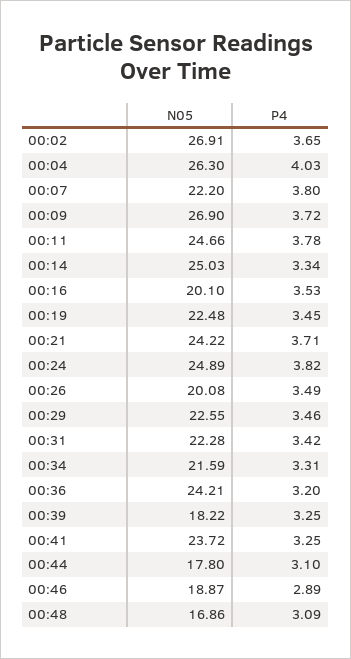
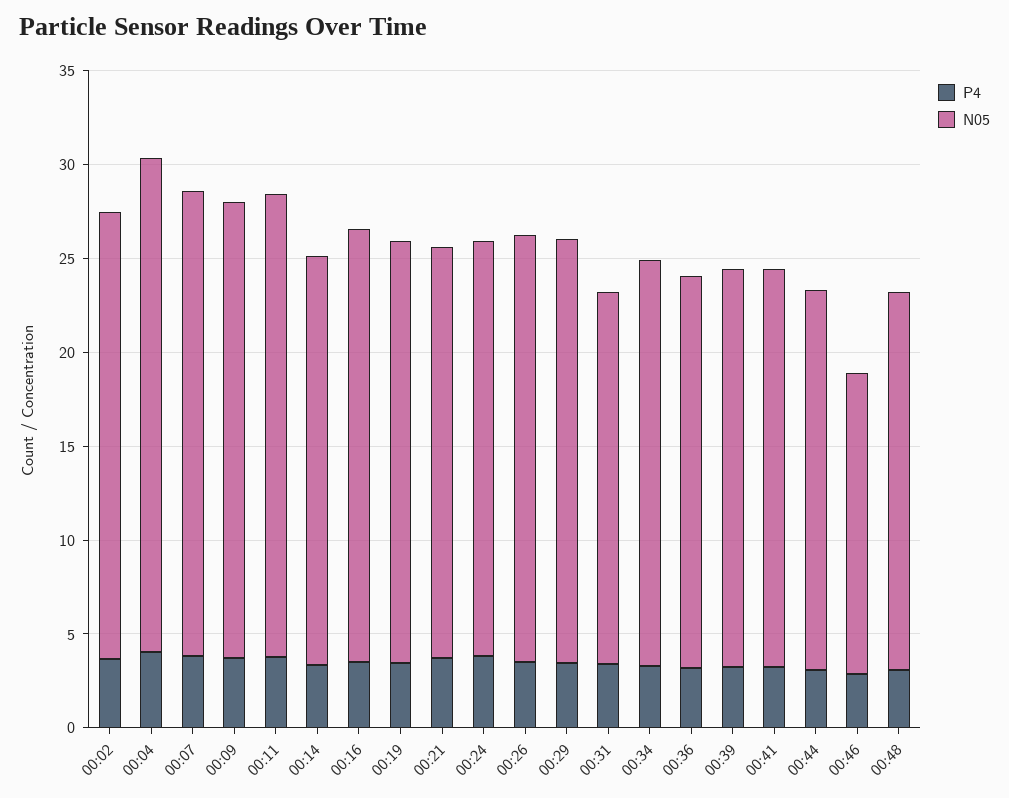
N05, 00:02: 26.91 -> 24
N05, 00:07: 22.2 -> 25
N05, 00:09: 26.9 -> 24
N05, 00:14: 25.03 -> 22
N05, 00:16: 20.1 -> 23
N05, 00:21: 24.22 -> 22
N05, 00:24: 24.89 -> 22
N05, 00:26: 20.08 -> 23
N05, 00:31: 22.28 -> 20
N05, 00:36: 24.21 -> 21
N05, 00:39: 18.22 -> 21
N05, 00:41: 23.72 -> 21
N05, 00:44: 17.8 -> 20
N05, 00:46: 18.87 -> 16
N05, 00:48: 16.86 -> 20

